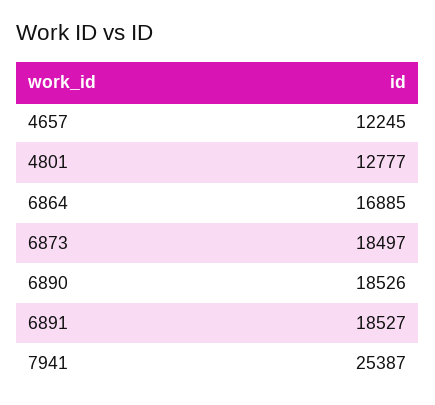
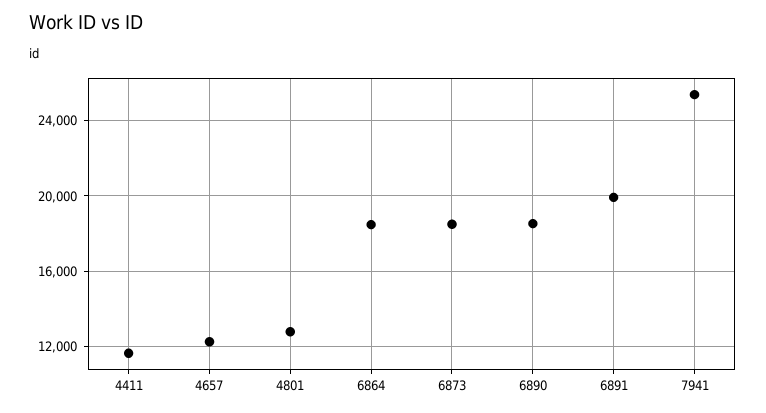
6864: 16885 -> 18500
6891: 18527 -> 20000
4411: none -> 11500

